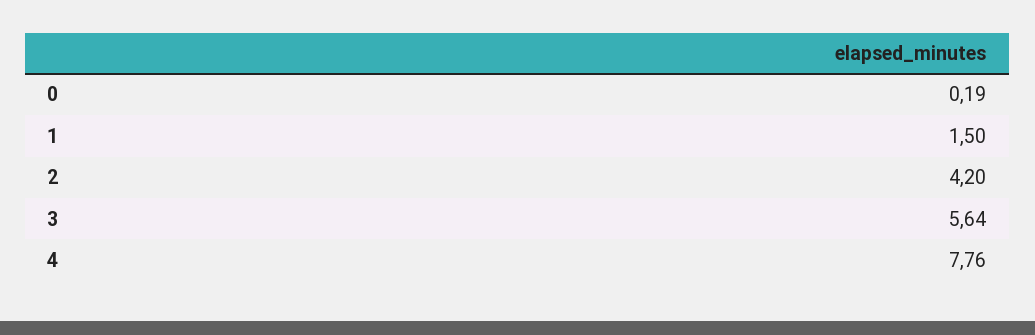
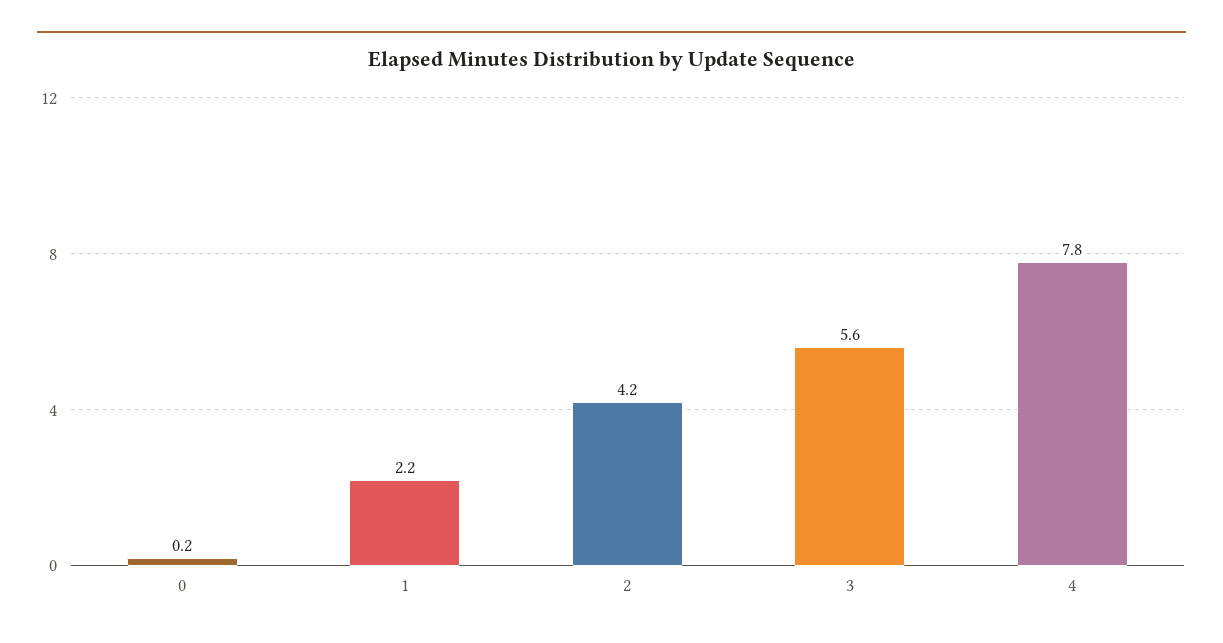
1: 1.5 -> 2.2

